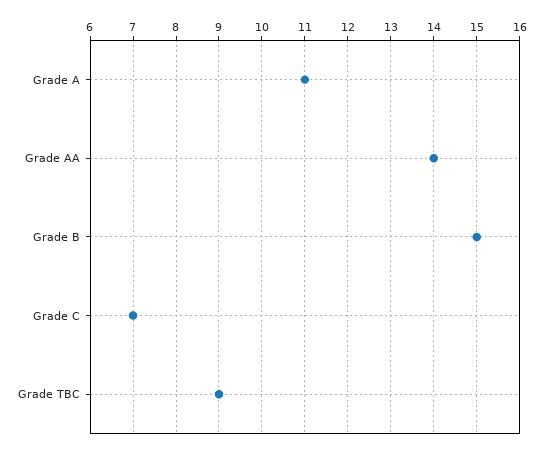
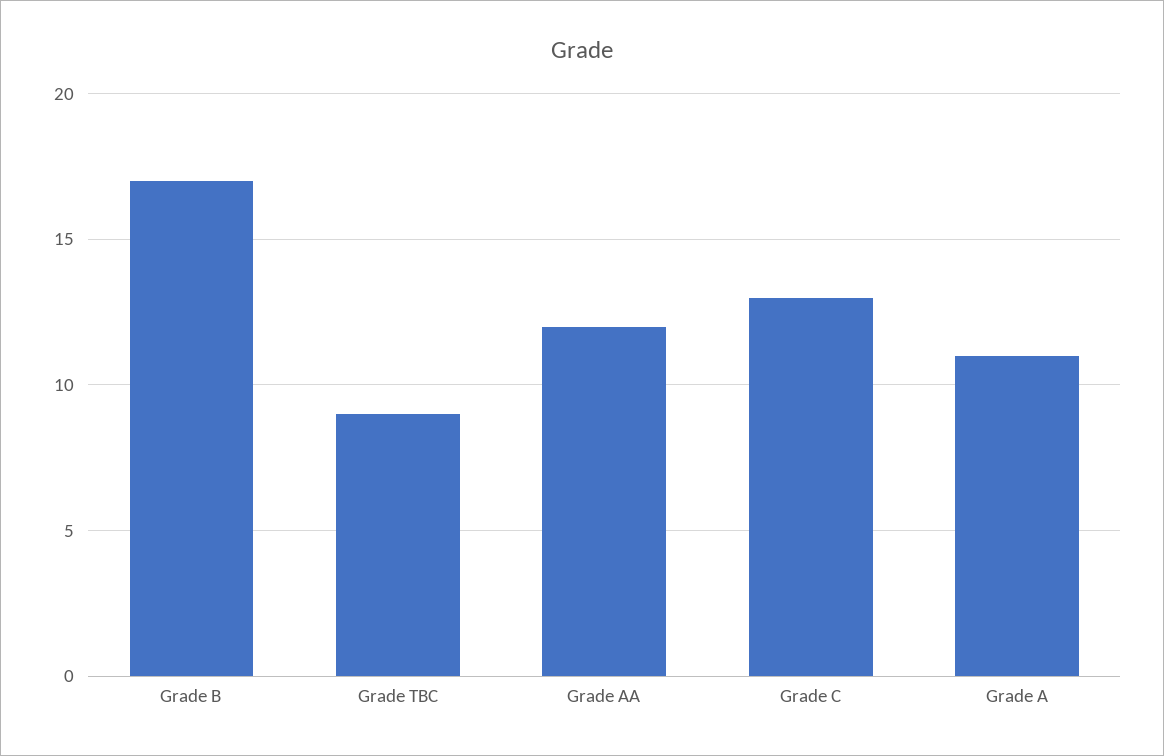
Grade AA: 14 -> 12
Grade B: 15 -> 17
Grade C: 7 -> 13

